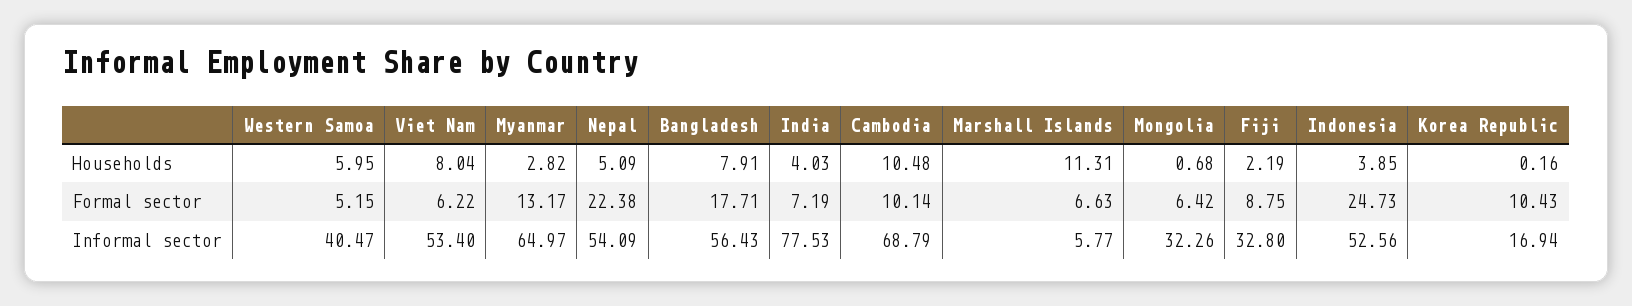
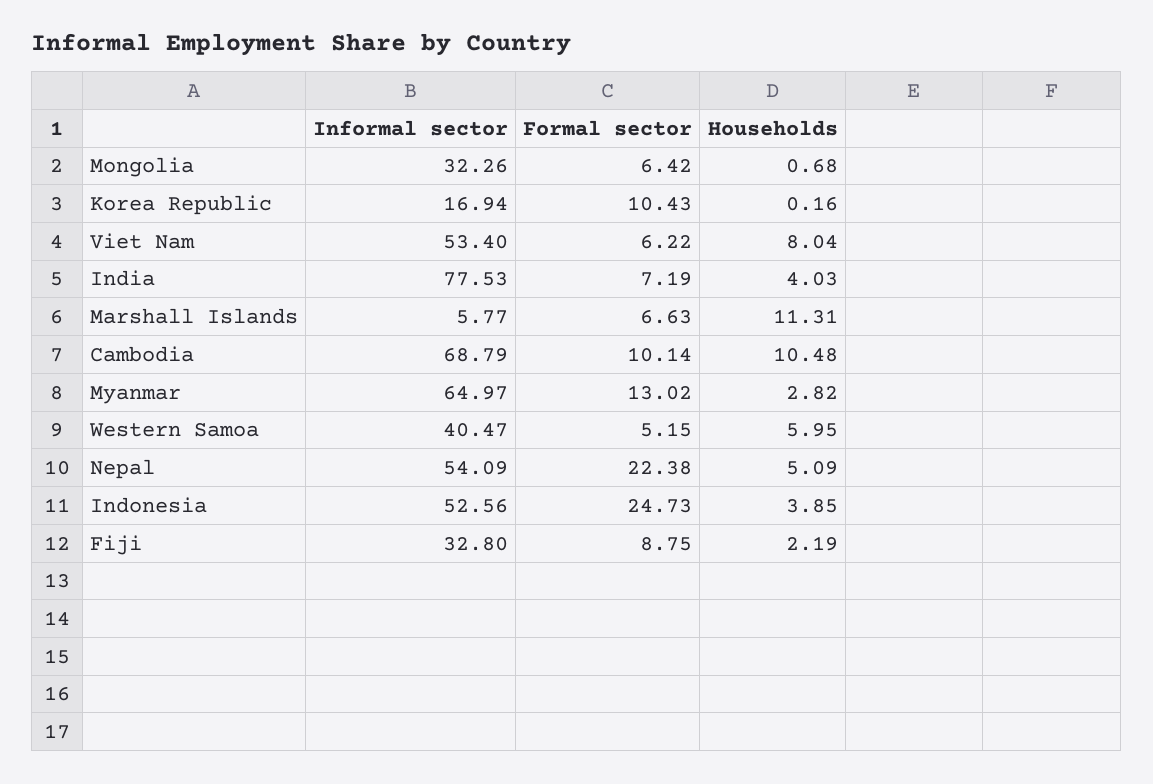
Bangladesh, Households: 7.91 -> none
Myanmar, Formal sector: 13.17 -> 13.02
Bangladesh, Formal sector: 17.71 -> none
Bangladesh, Informal sector: 56.43 -> none

